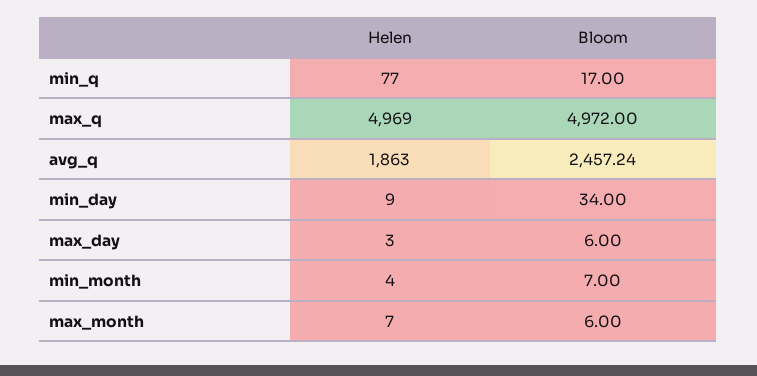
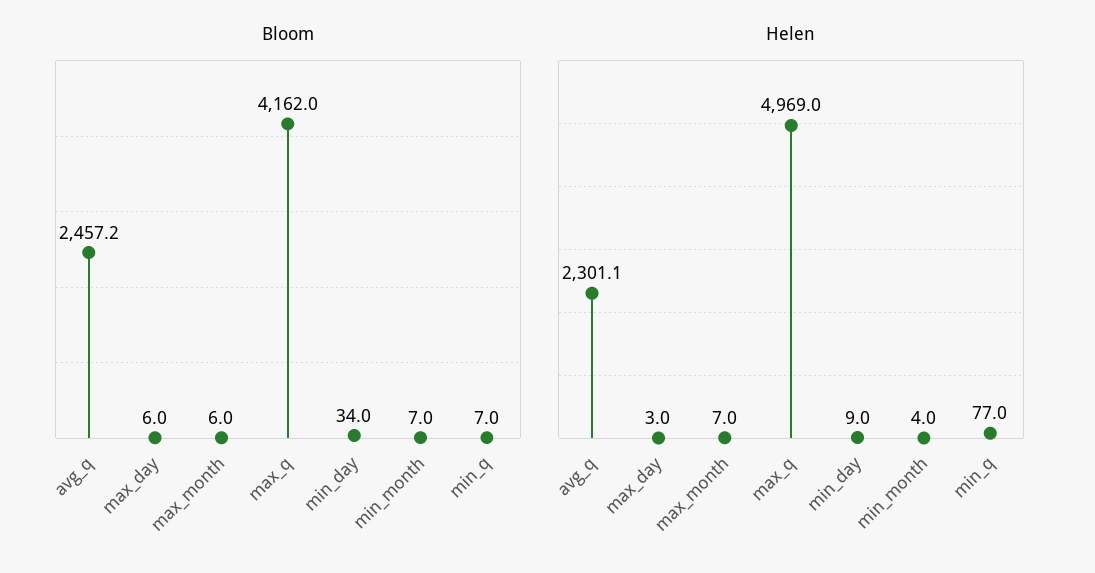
Bloom, min_q: 17 -> 7
Bloom, max_q: 4972 -> 4162
Helen, avg_q: 1863 -> 2301.1

